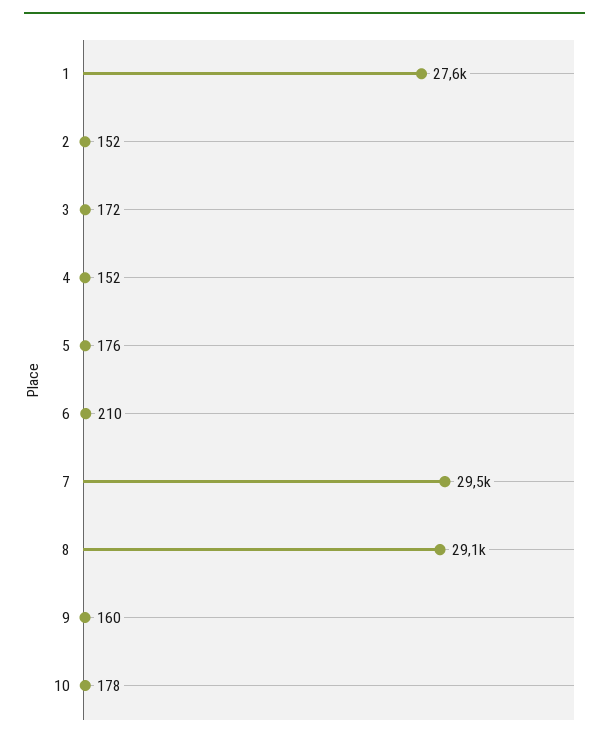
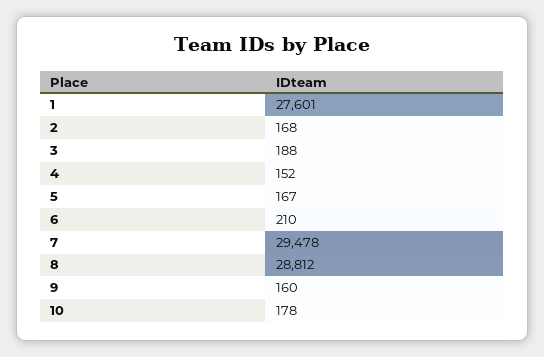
2: 152 -> 168
3: 172 -> 188
5: 176 -> 167
8: 29100 -> 28812

